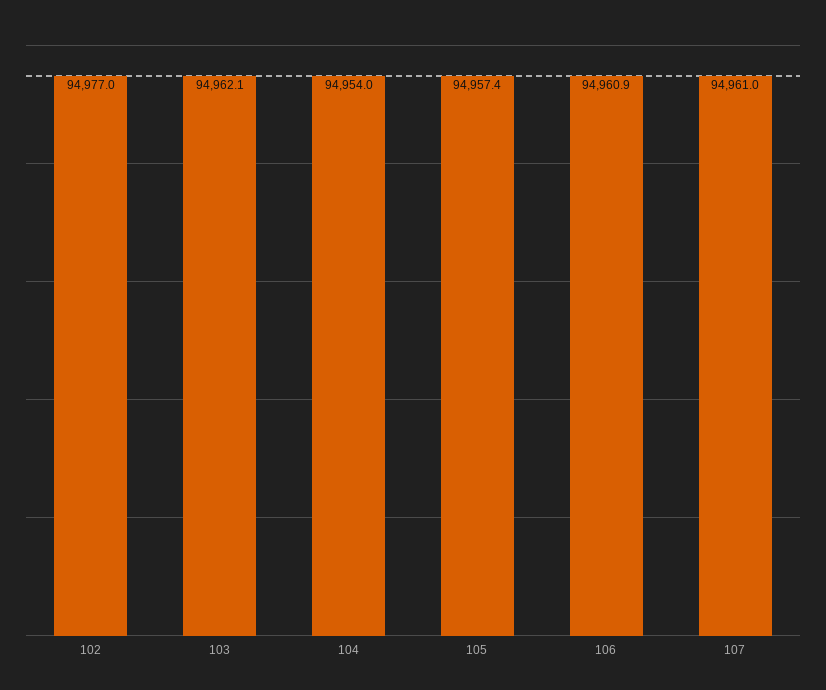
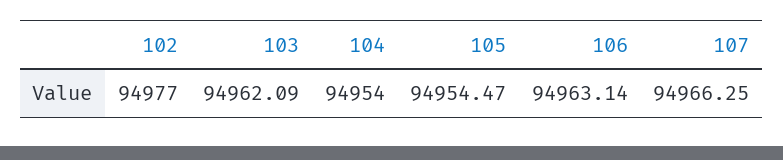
105: 94957.4 -> 94954.47
106: 94960.9 -> 94963.14
107: 94961 -> 94966.25

